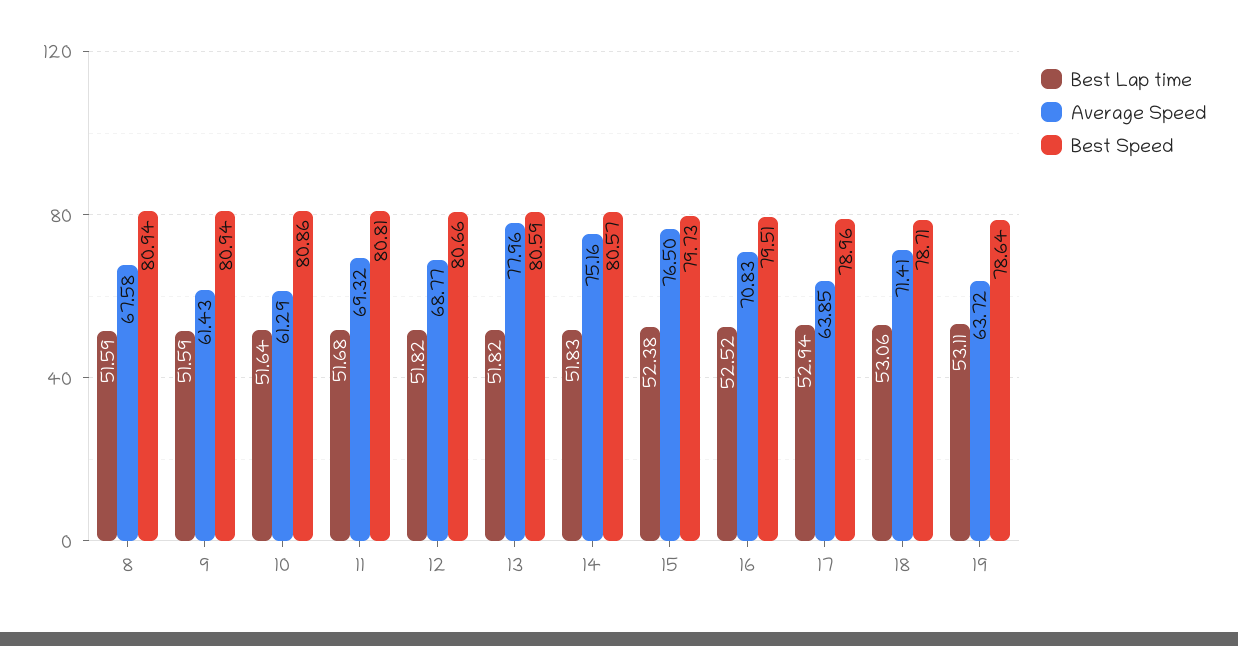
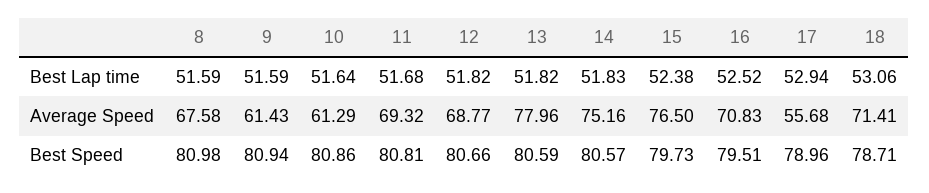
Best Speed, 8: 80.94 -> 80.98
Average Speed, 17: 63.85 -> 55.68
Best Lap time, 19: 53.11 -> none
Average Speed, 19: 63.72 -> none
Best Speed, 19: 78.64 -> none

